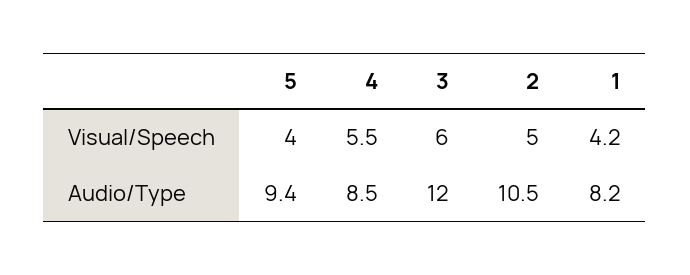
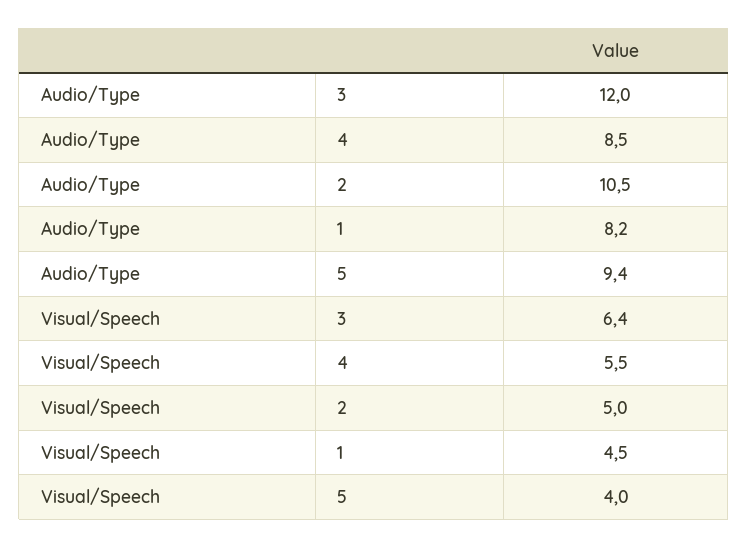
3, Visual/Speech: 6 -> 6.4
1, Visual/Speech: 4.2 -> 4.5

